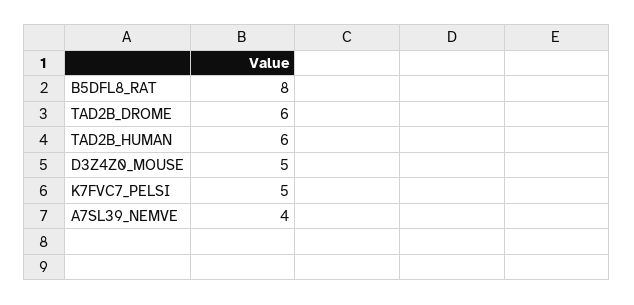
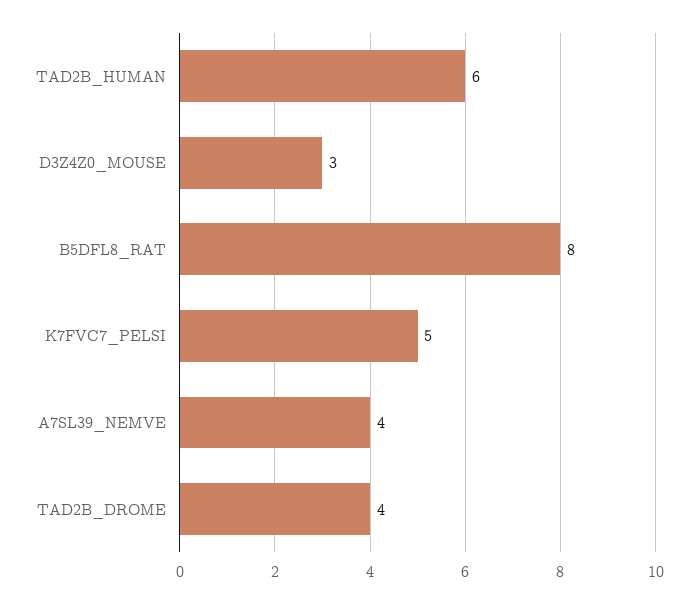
TAD2B_DROME: 6 -> 4
D3Z4Z0_MOUSE: 5 -> 3

